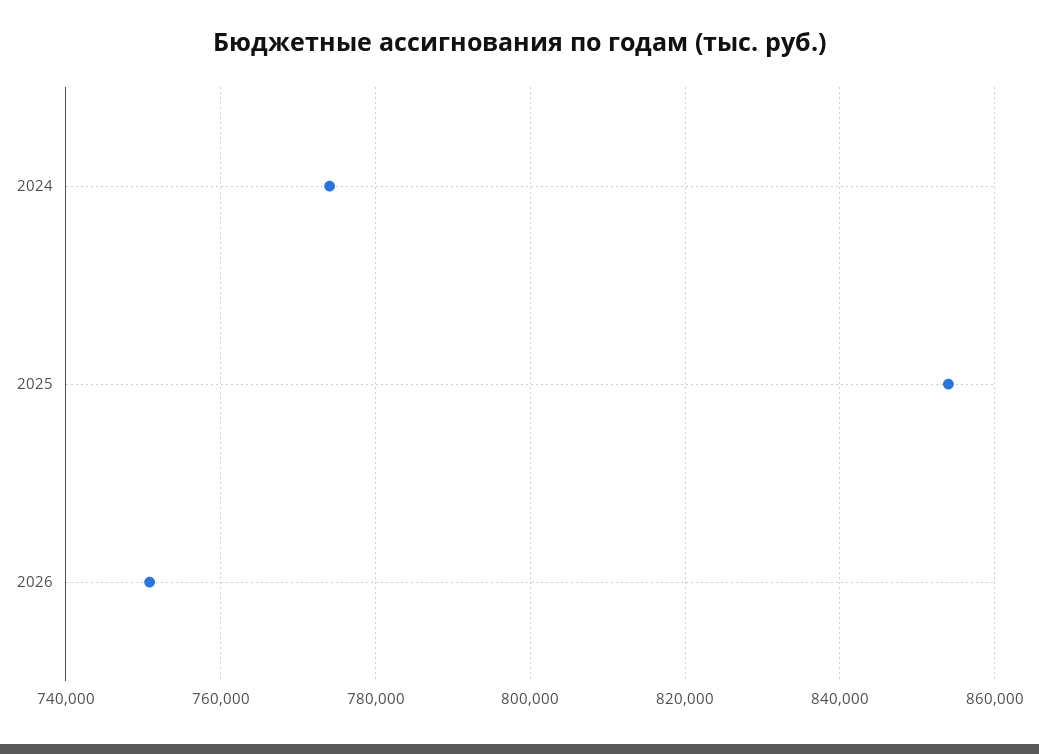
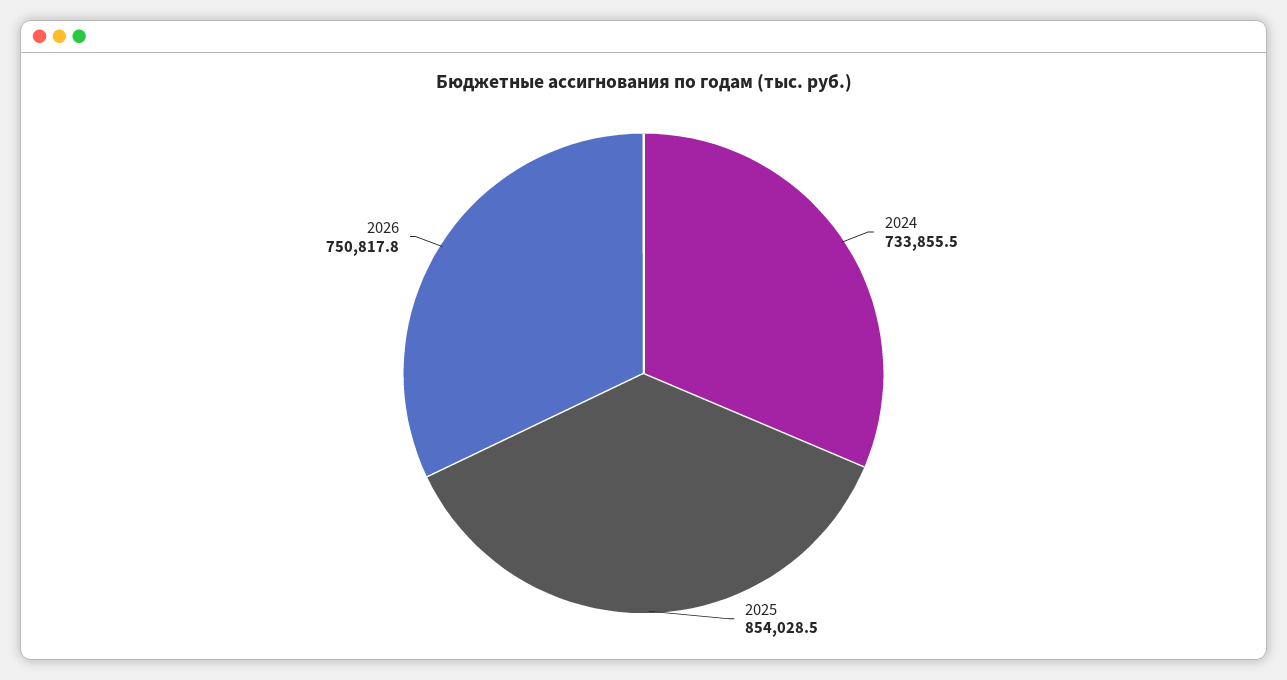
2024: 774000 -> 733855.5

